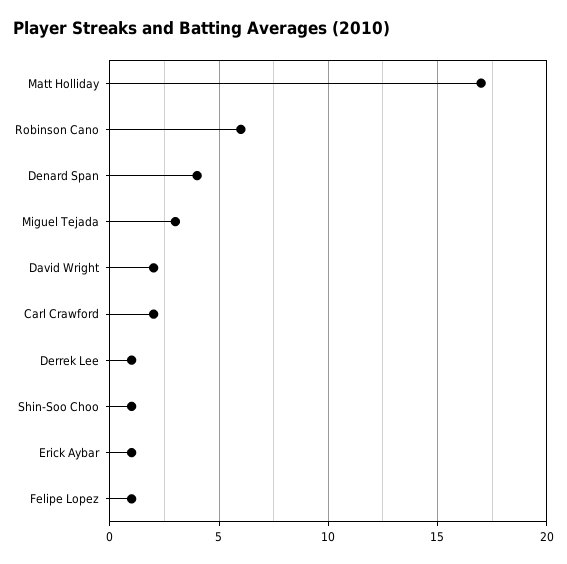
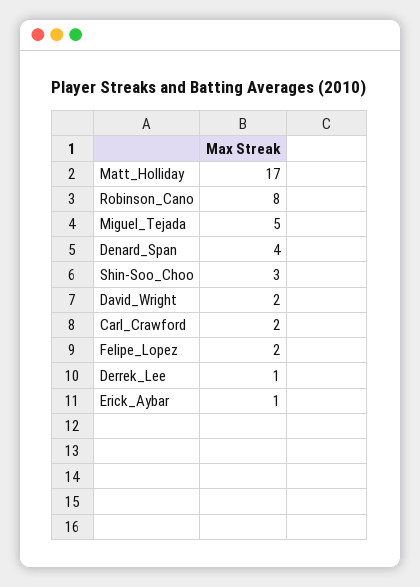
Robinson Cano: 6 -> 8
Miguel Tejada: 3 -> 5
Shin-Soo Choo: 1 -> 3
Felipe Lopez: 1 -> 2

